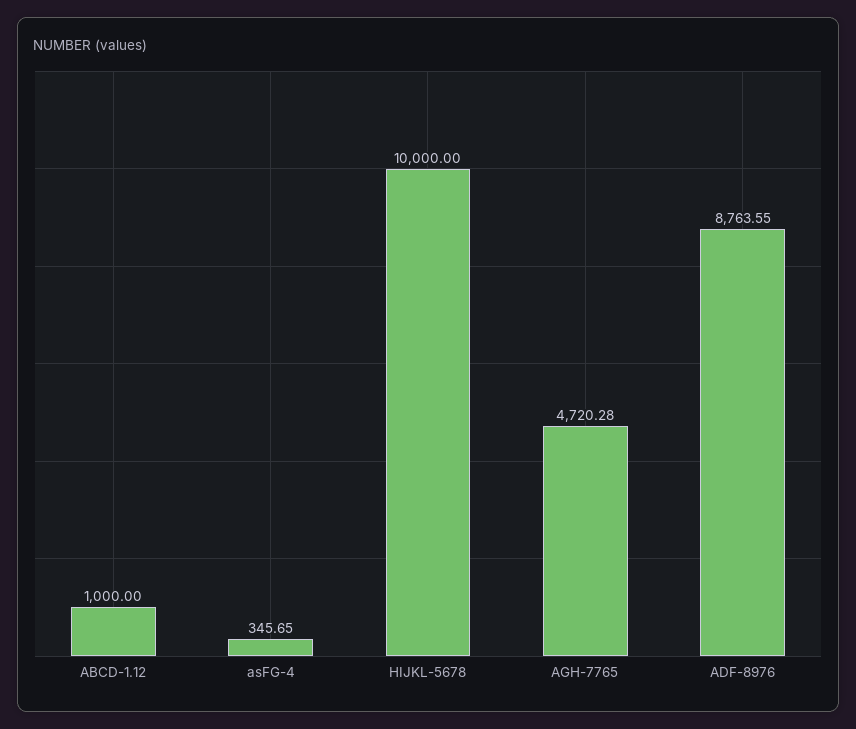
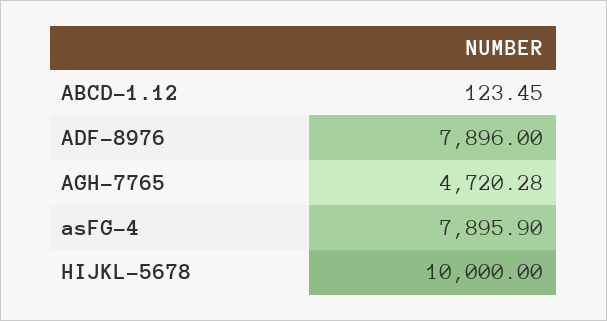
ABCD-1.12: 1000 -> 123.45
asFG-4: 345.65 -> 7895.9
ADF-8976: 8763.55 -> 7896

